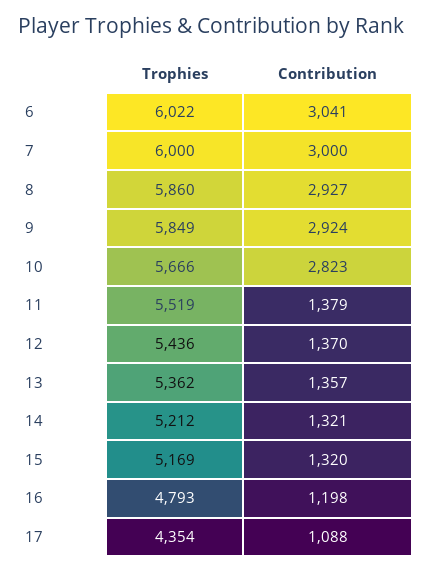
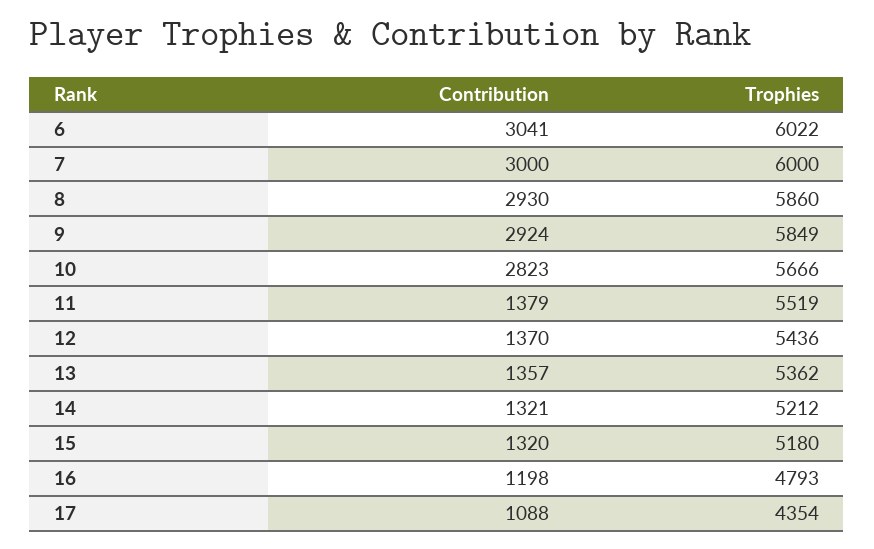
Contribution, 8: 2927 -> 2930
Trophies, 15: 5169 -> 5180

